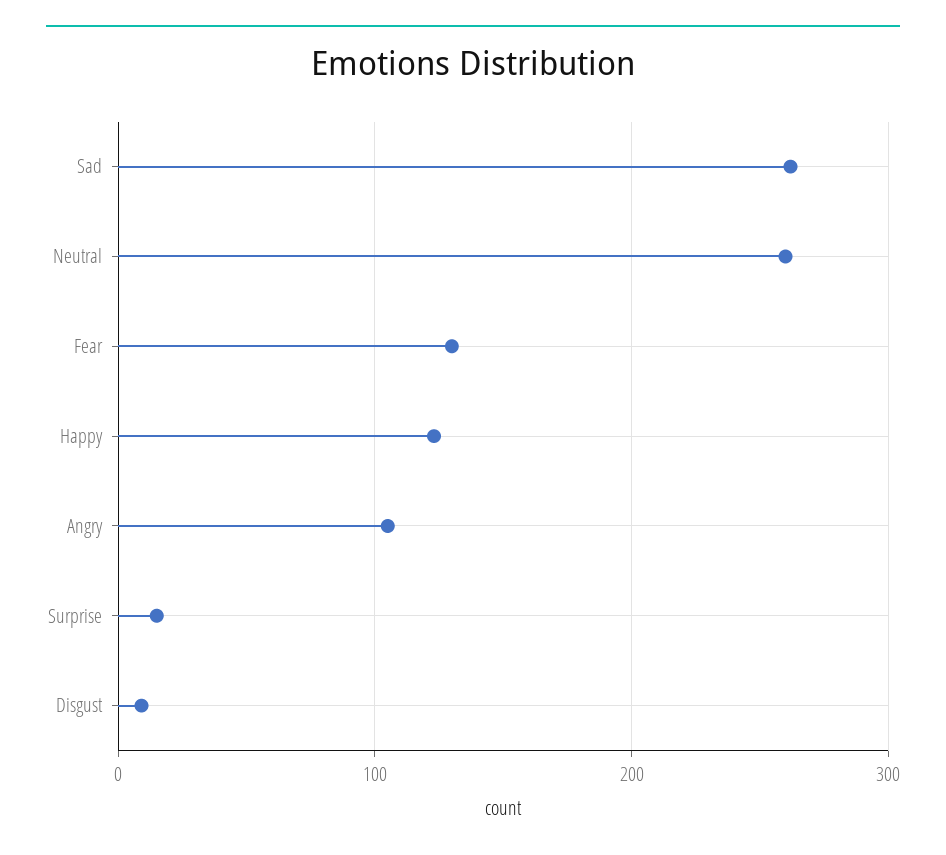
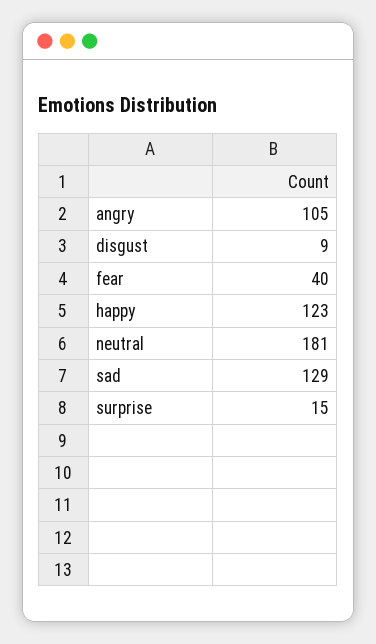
Sad: 260 -> 129
Neutral: 260 -> 181
Fear: 130 -> 40

